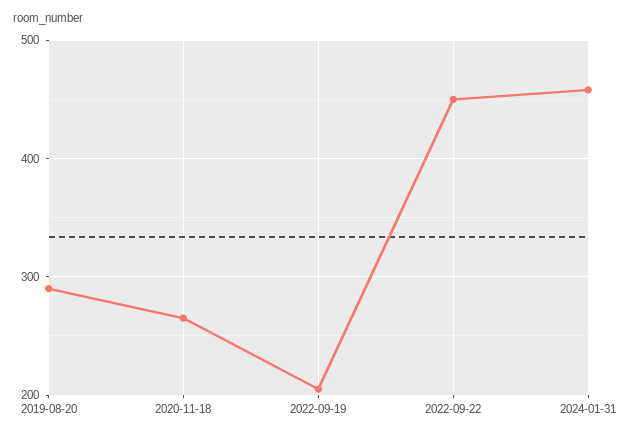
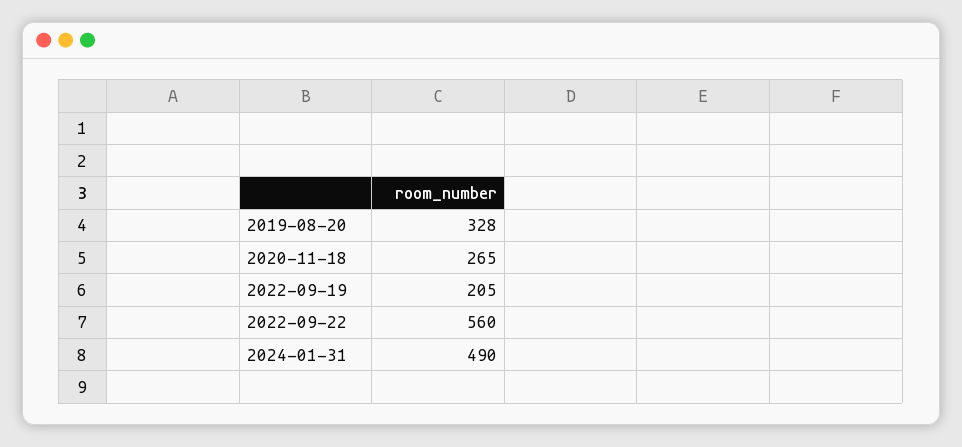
2019-08-20: 290 -> 328
2022-09-22: 450 -> 560
2024-01-31: 460 -> 490

